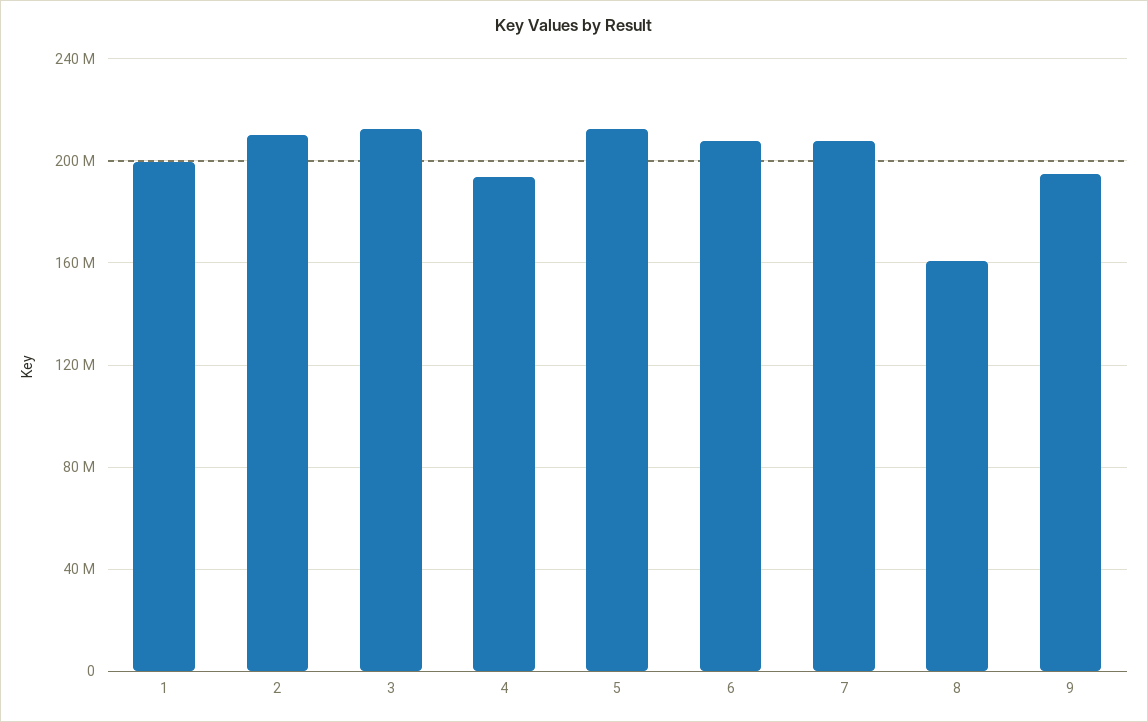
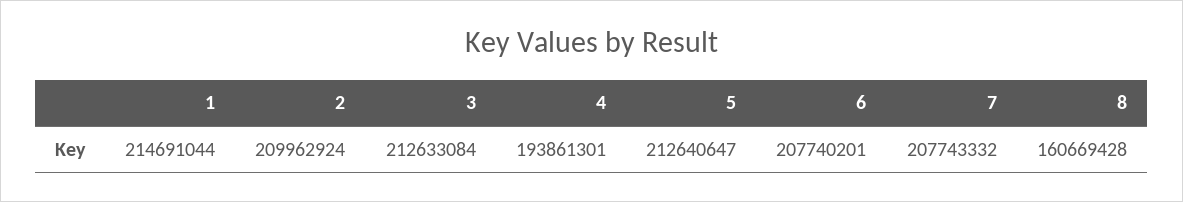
1: 200000000 -> 214691044
9: 195000000 -> none

